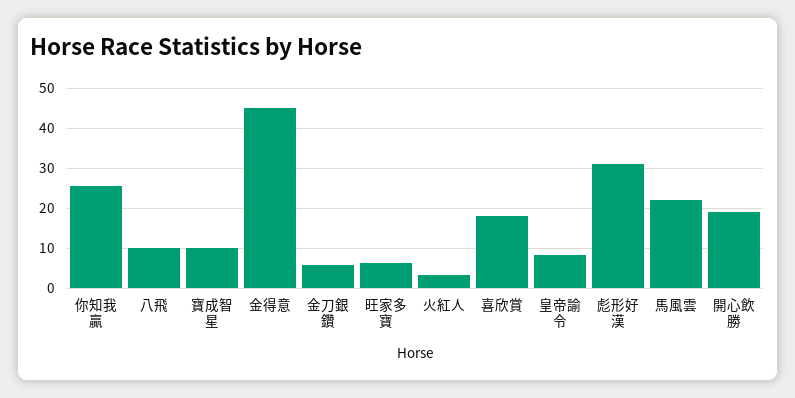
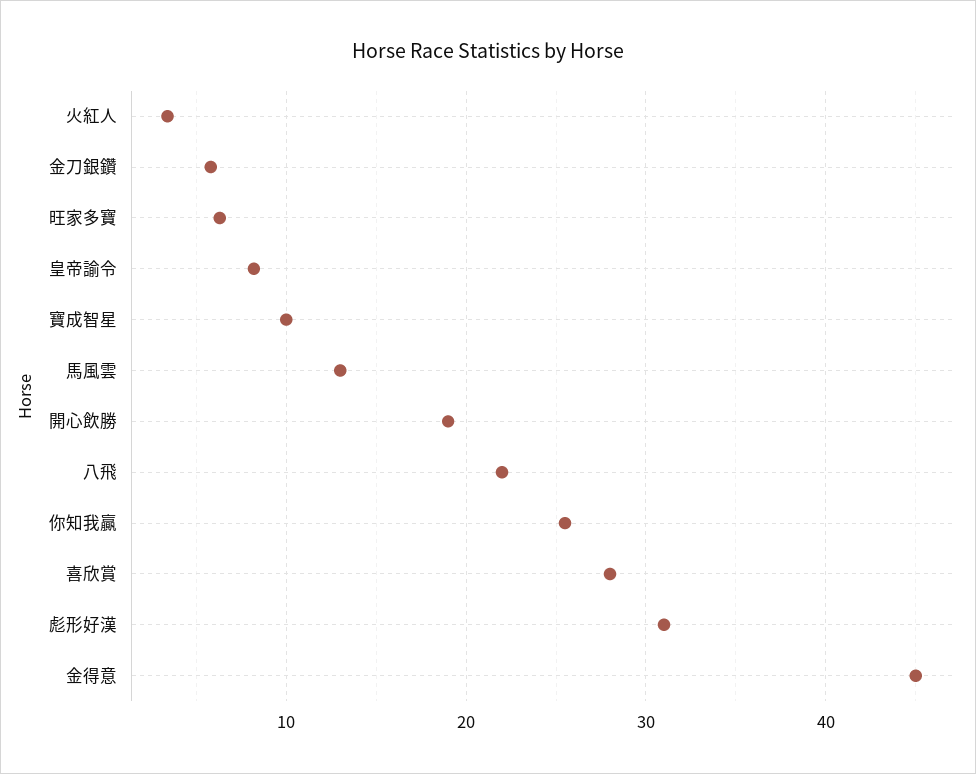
八飛: 10 -> 22
喜欣賞: 18 -> 28
馬風雲: 22 -> 13

